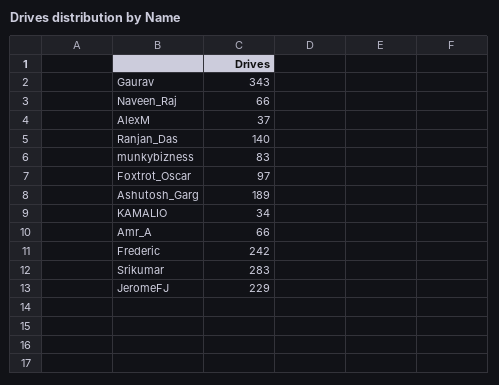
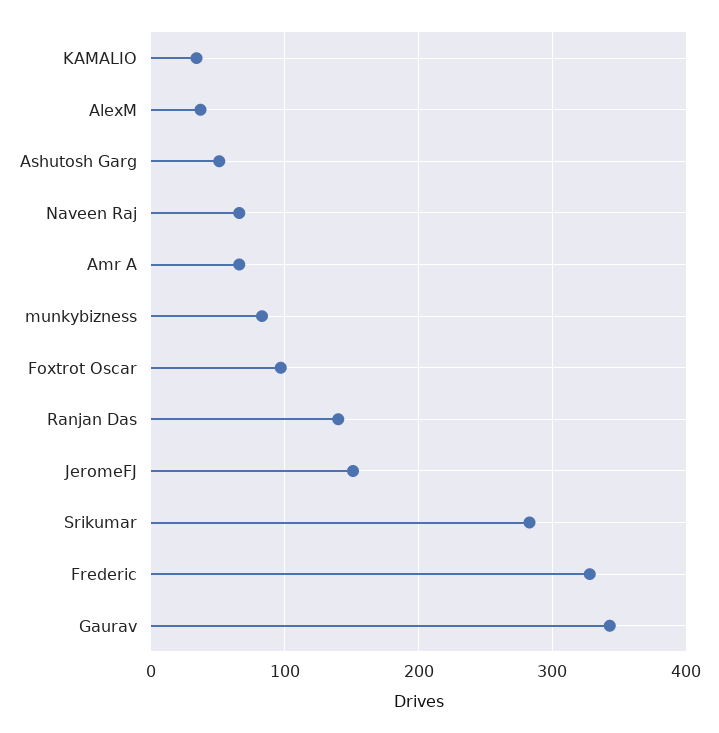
Ashutosh_Garg: 189 -> 50
Frederic: 242 -> 330
JeromeFJ: 229 -> 150

